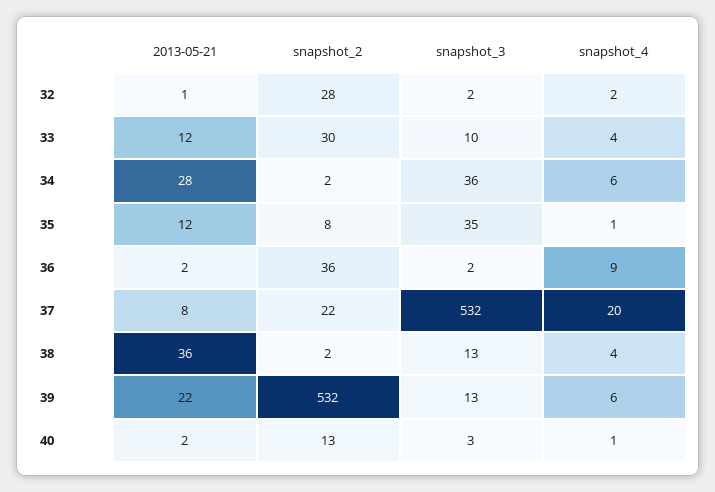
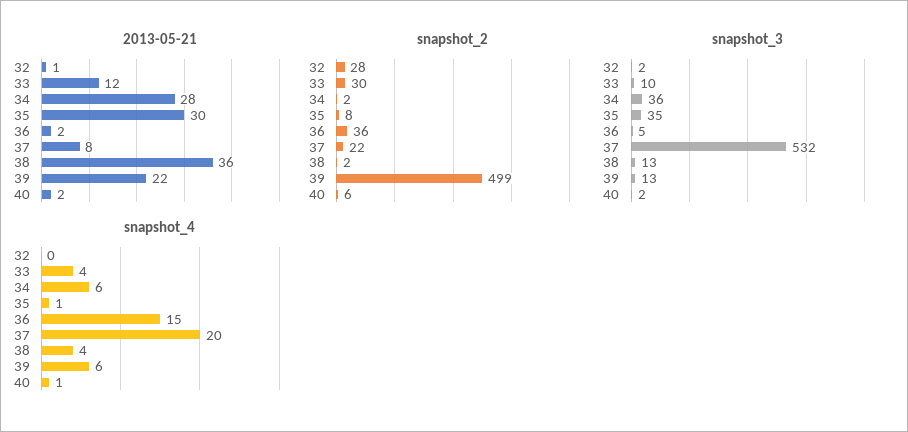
snapshot_4, 32: 2 -> 0
2013-05-21, 35: 12 -> 30
snapshot_3, 36: 2 -> 5
snapshot_4, 36: 9 -> 15
snapshot_2, 39: 532 -> 499
snapshot_2, 40: 13 -> 6
snapshot_3, 40: 3 -> 2

